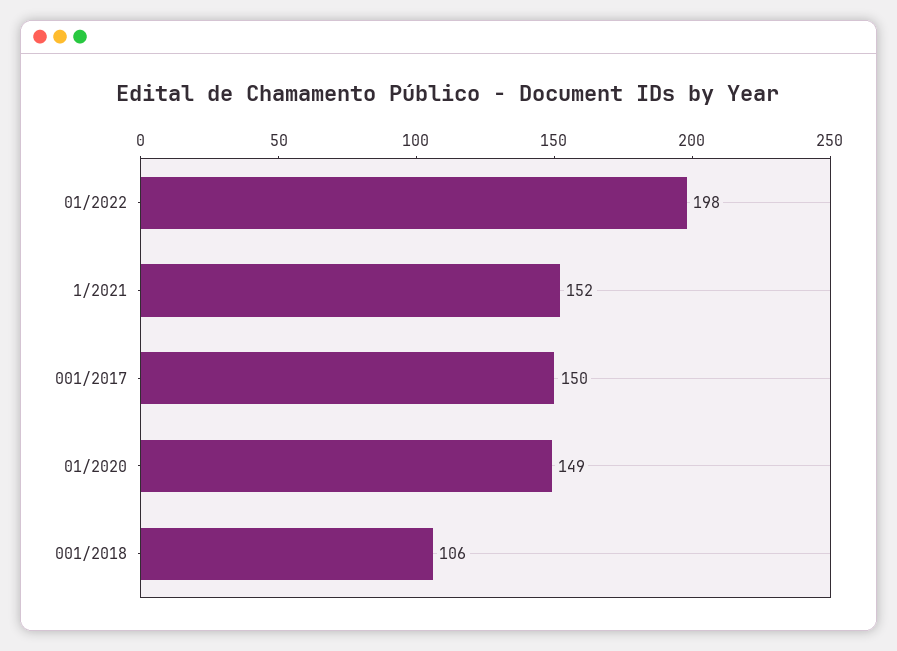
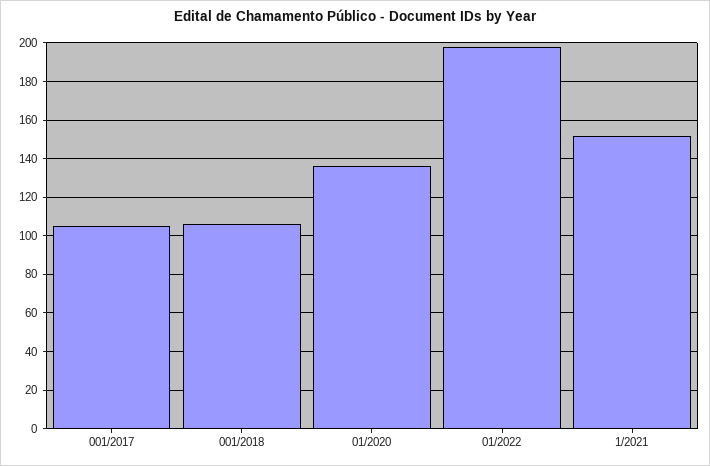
001/2017: 150 -> 105
01/2020: 149 -> 135

